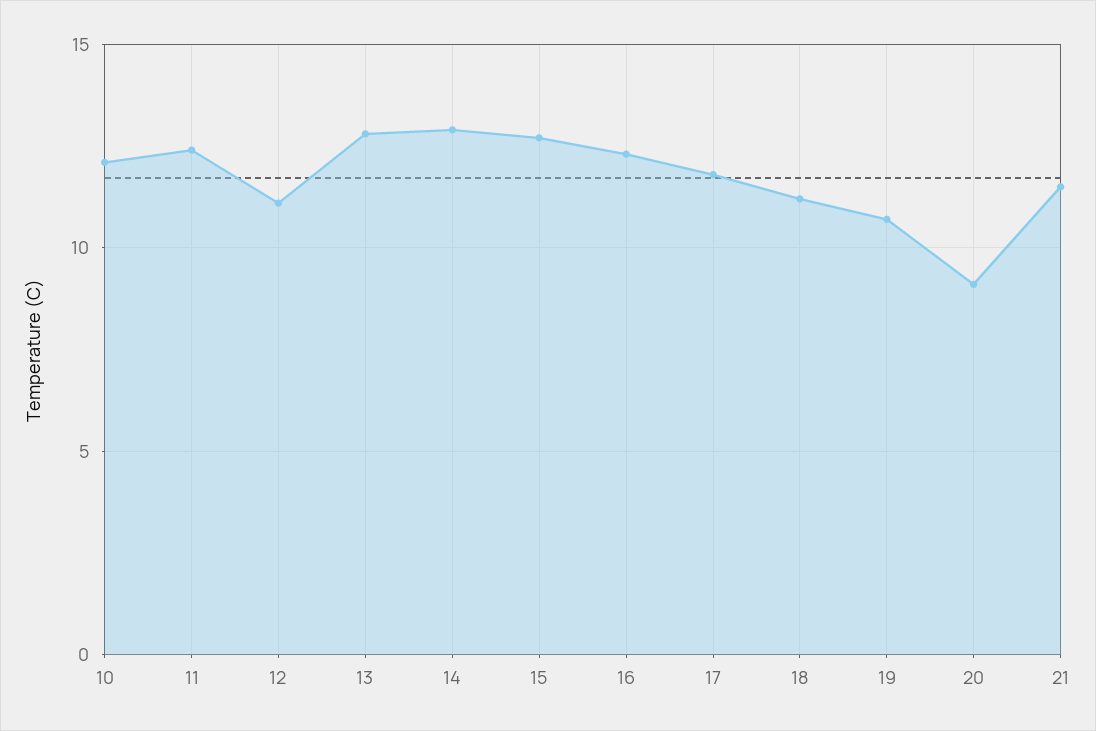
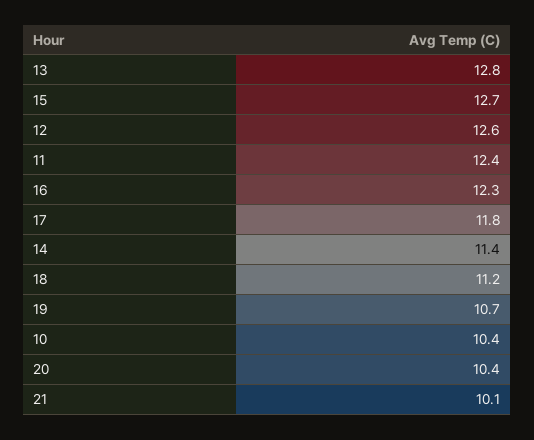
10: 12 -> 10.4
12: 11 -> 12.6
14: 13 -> 11.4
20: 9 -> 10.4
21: 11.5 -> 10.1

